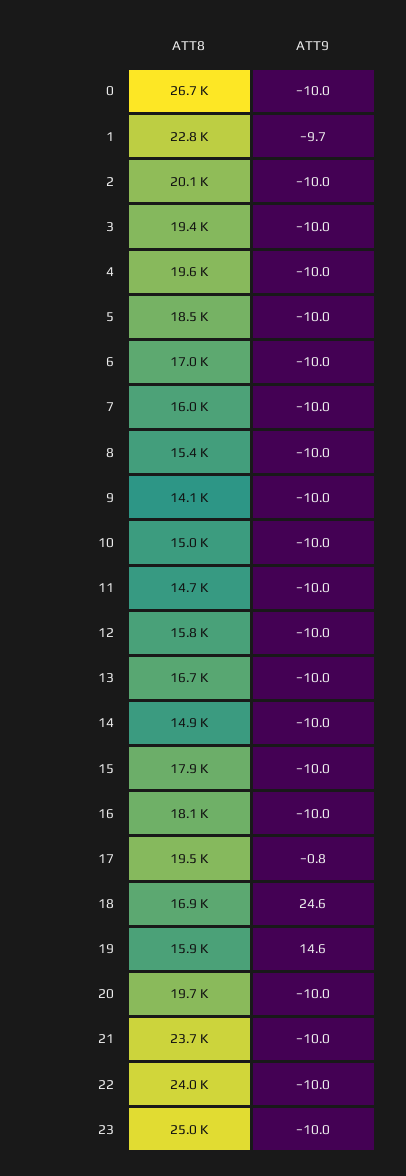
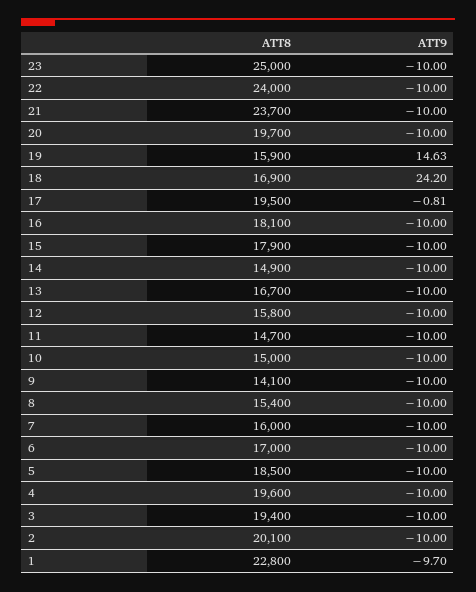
ATT8, 0: 26700 -> none
ATT9, 0: -10 -> none
ATT9, 18: 24.6 -> 24.2

